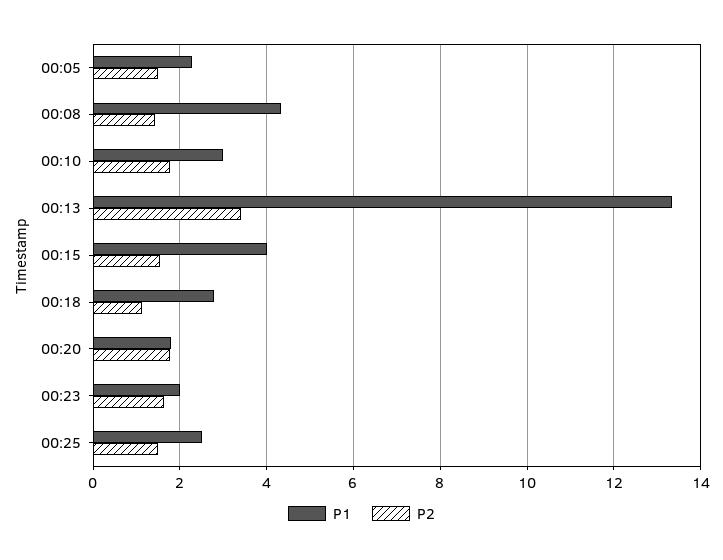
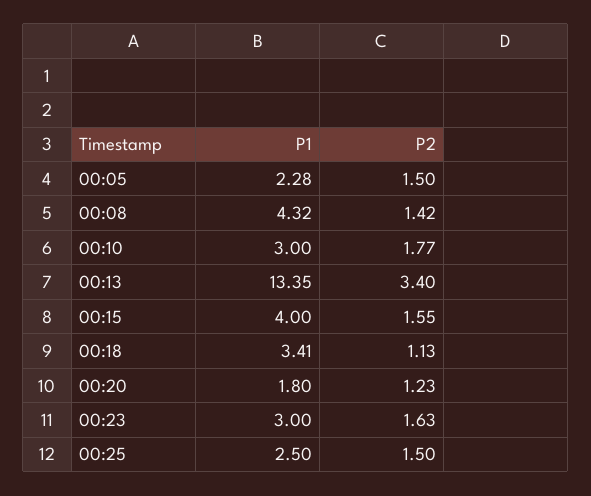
P1, 00:18: 2.8 -> 3.41
P2, 00:20: 1.8 -> 1.23
P1, 00:23: 2 -> 3

